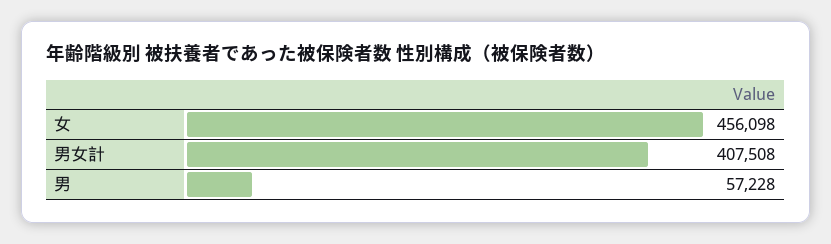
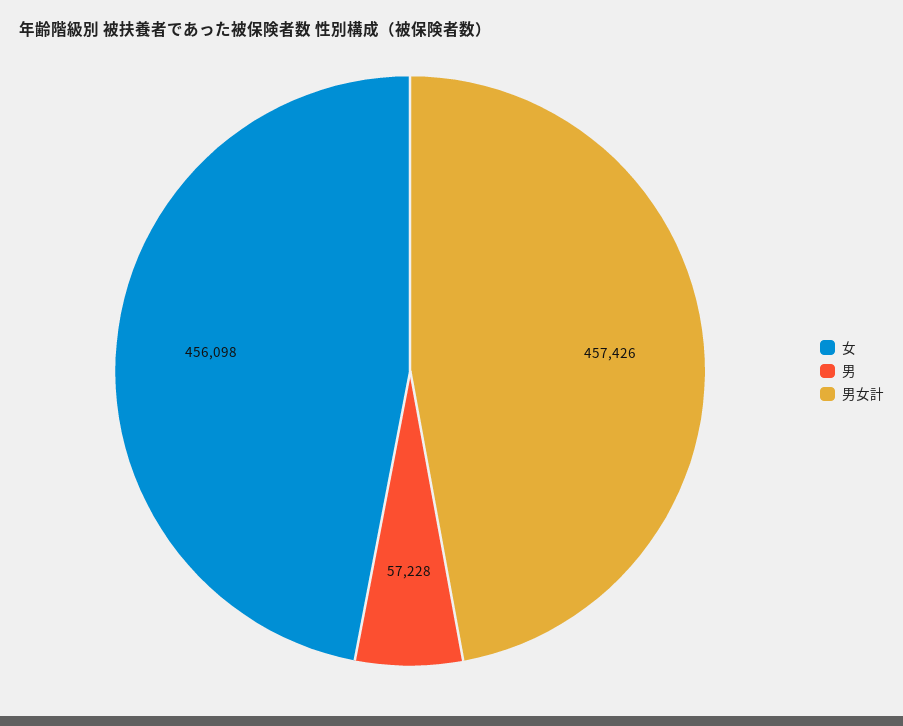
男女計: 407508 -> 457426

